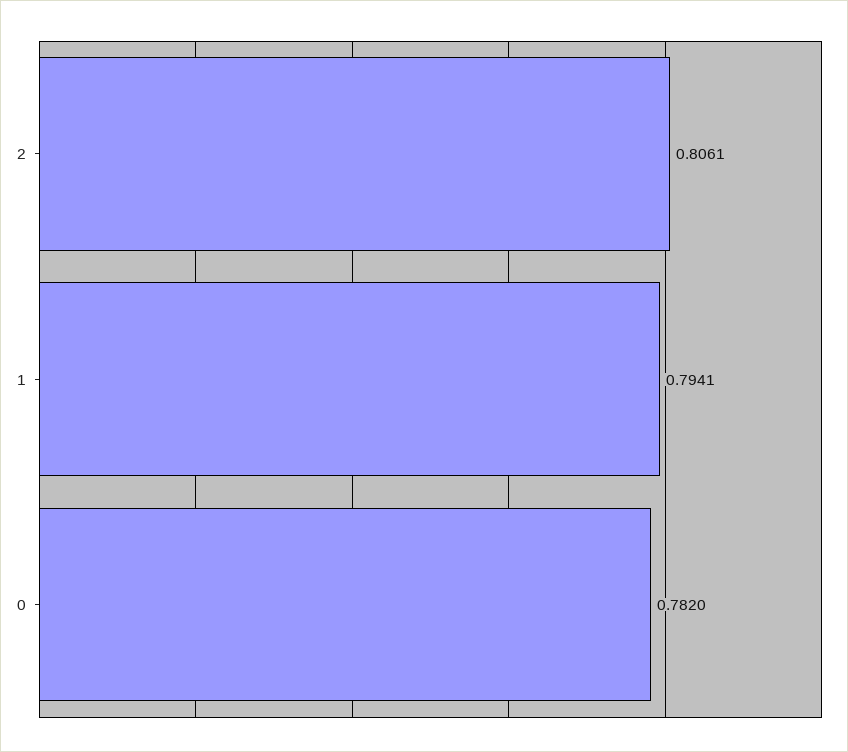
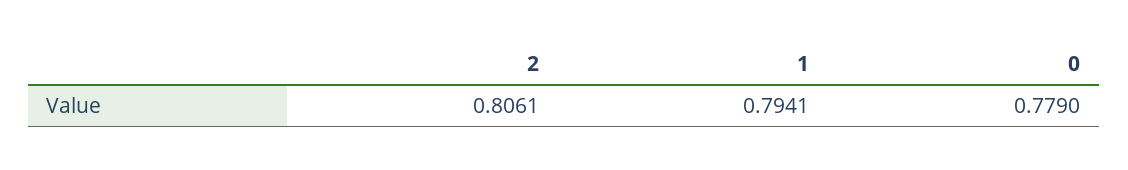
0: 0.782 -> 0.779

